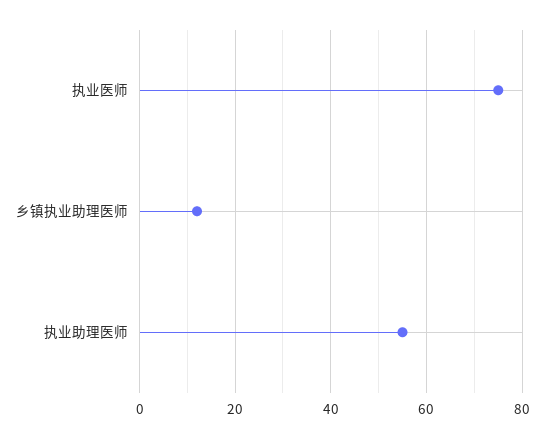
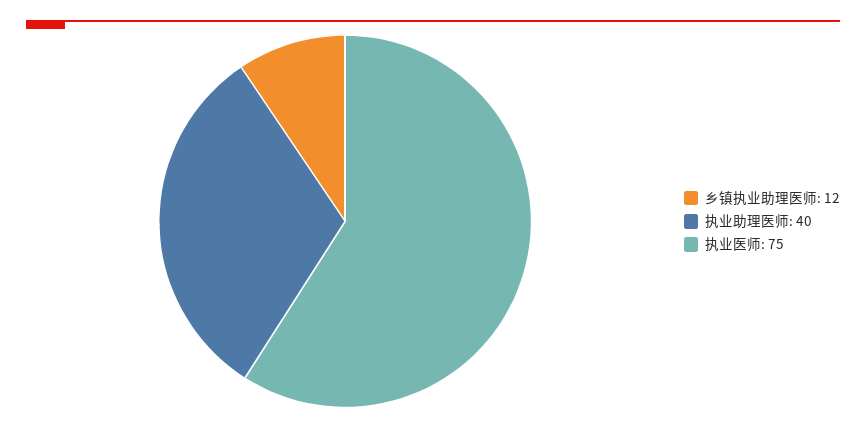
执业助理医师: 55 -> 40

